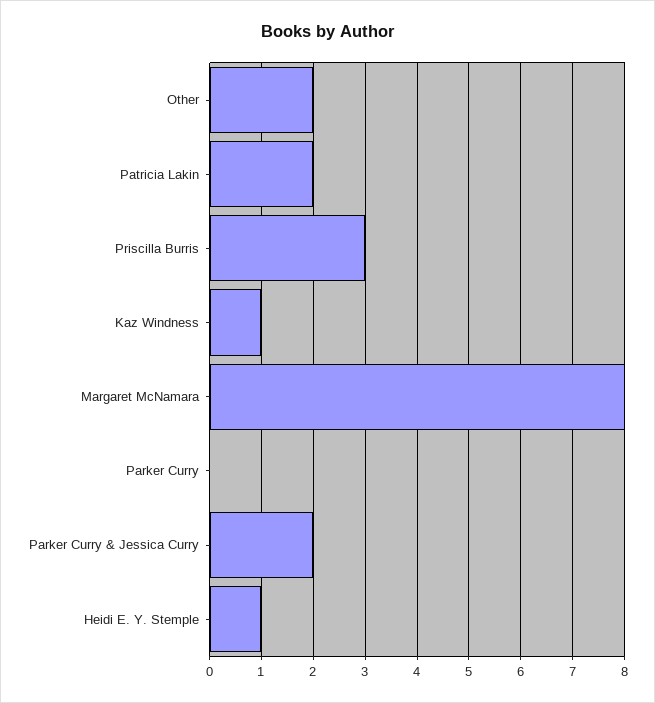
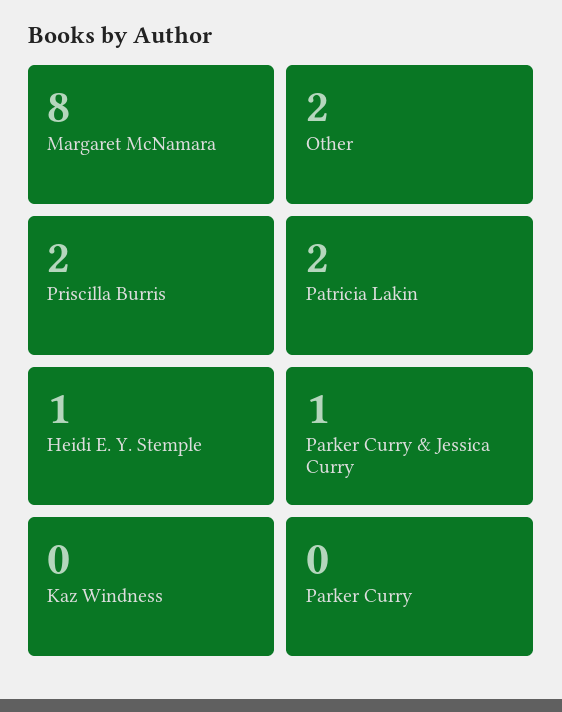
Priscilla Burris: 3 -> 2
Kaz Windness: 1 -> 0
Parker Curry & Jessica Curry: 2 -> 1

